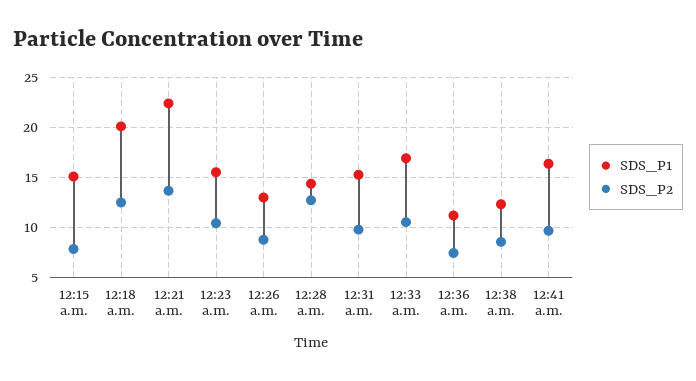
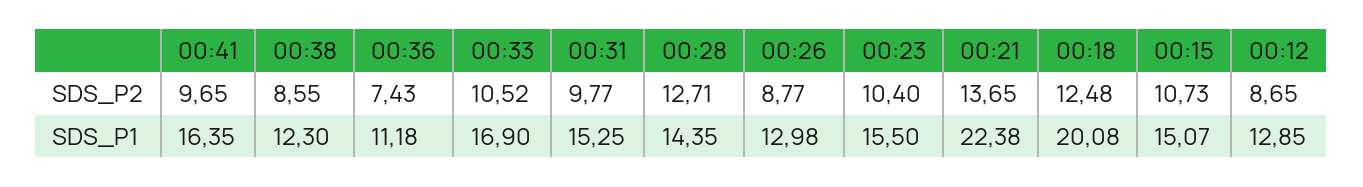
SDS_P2, 12:15 a.m.: 8 -> 10.73
SDS_P2, 00:12: none -> 8.65
SDS_P1, 00:12: none -> 12.85

